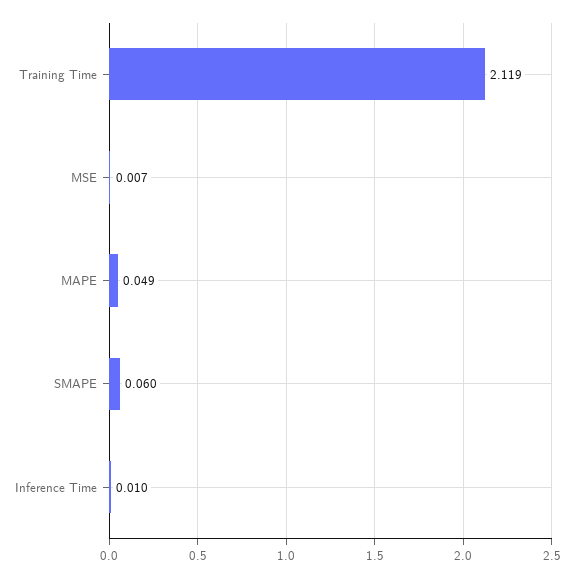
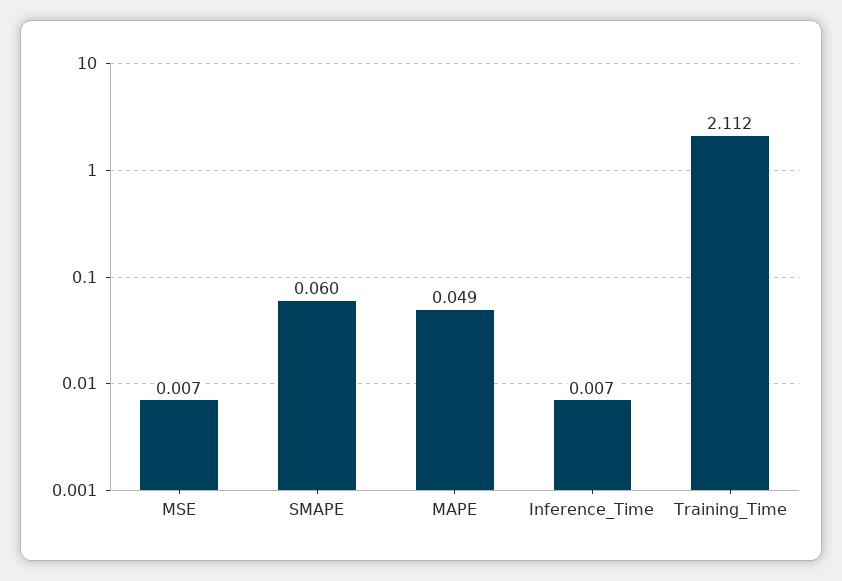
Training Time: 2.119 -> 2.112
Inference Time: 0.01 -> 0.007

